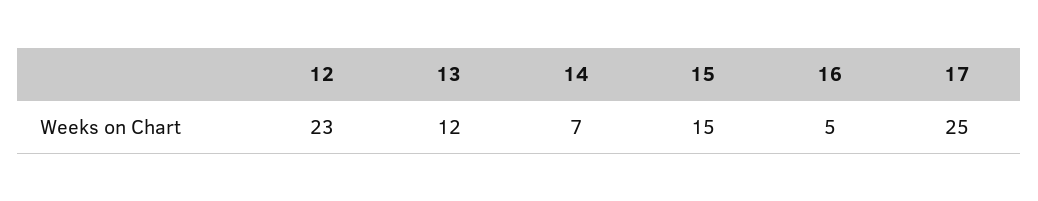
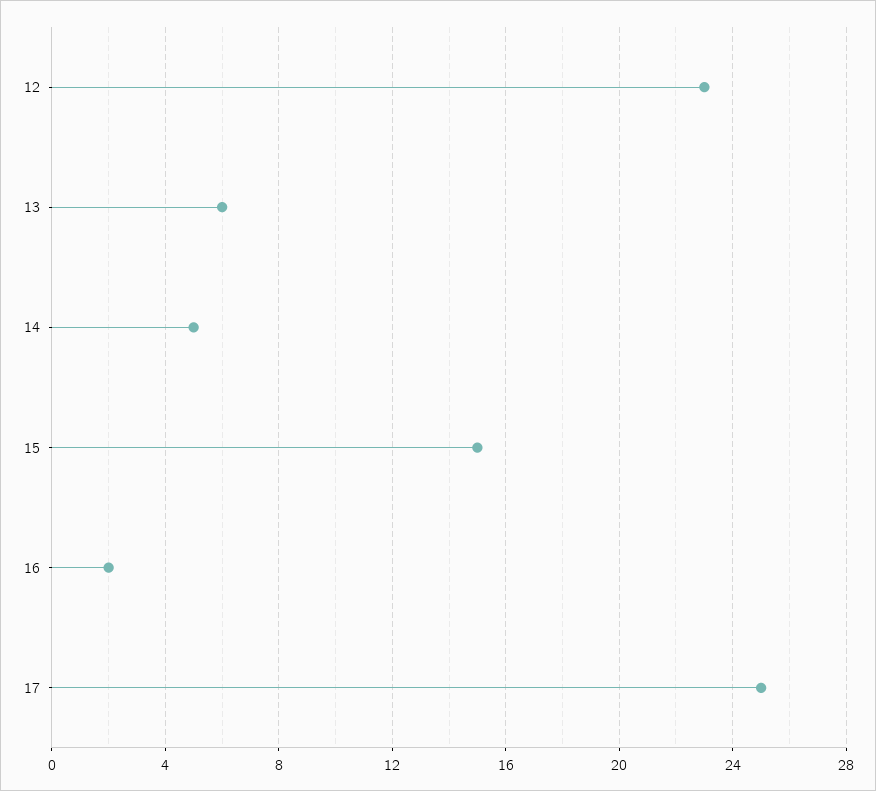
13: 12 -> 6
14: 7 -> 5
16: 5 -> 2

